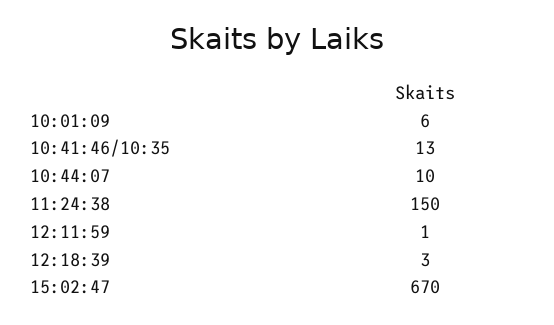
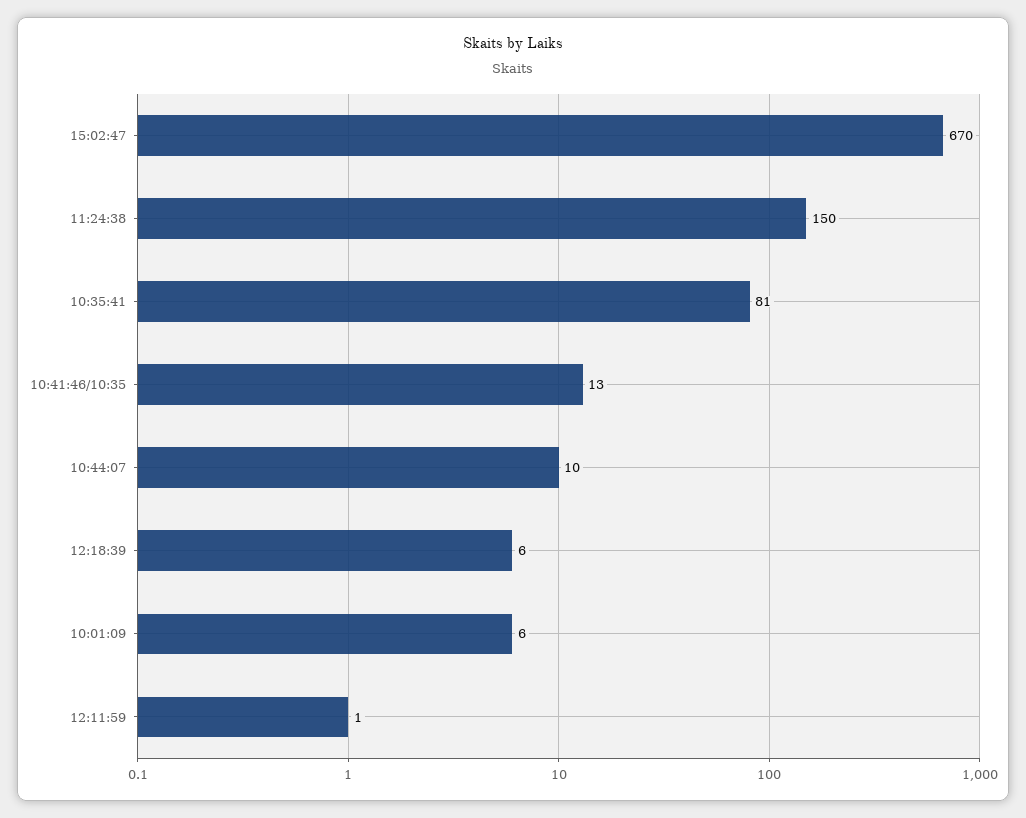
12:18:39: 3 -> 6
10:35:41: none -> 81

